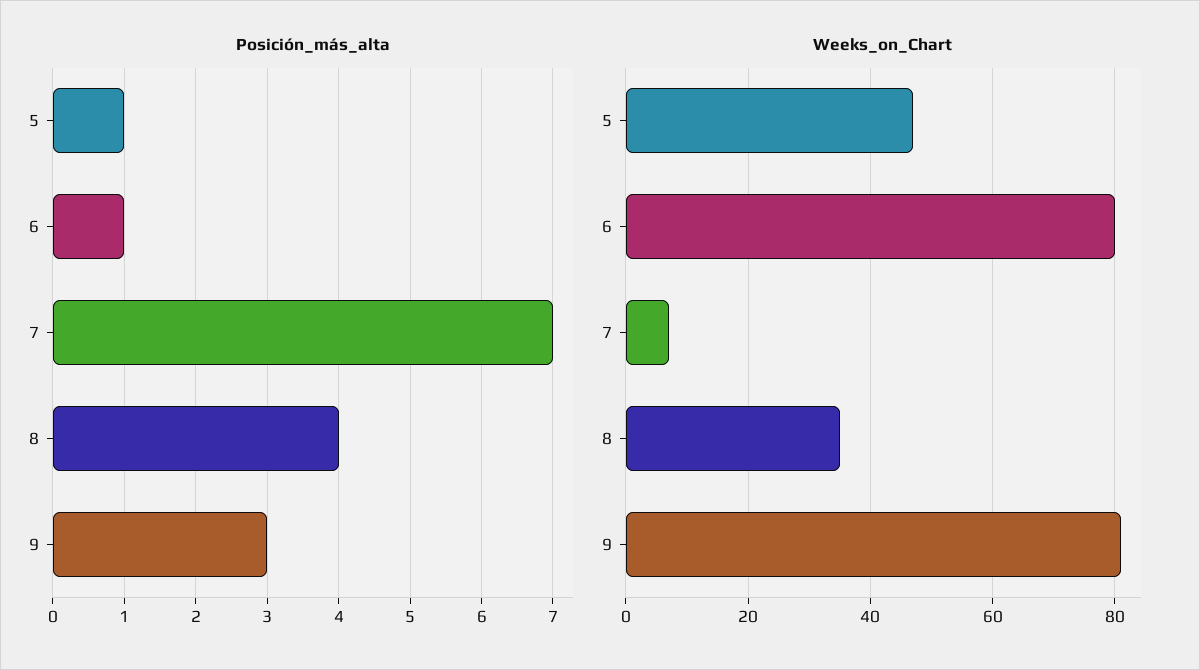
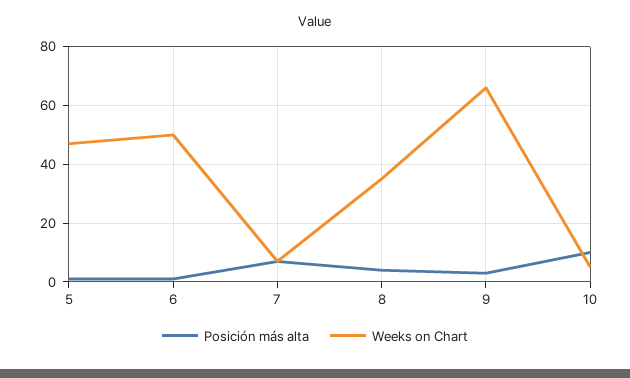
Weeks_on_Chart, 6: 80 -> 50
Weeks_on_Chart, 9: 80 -> 65
Posición_más_alta, 10: none -> 10
Weeks_on_Chart, 10: none -> 5

